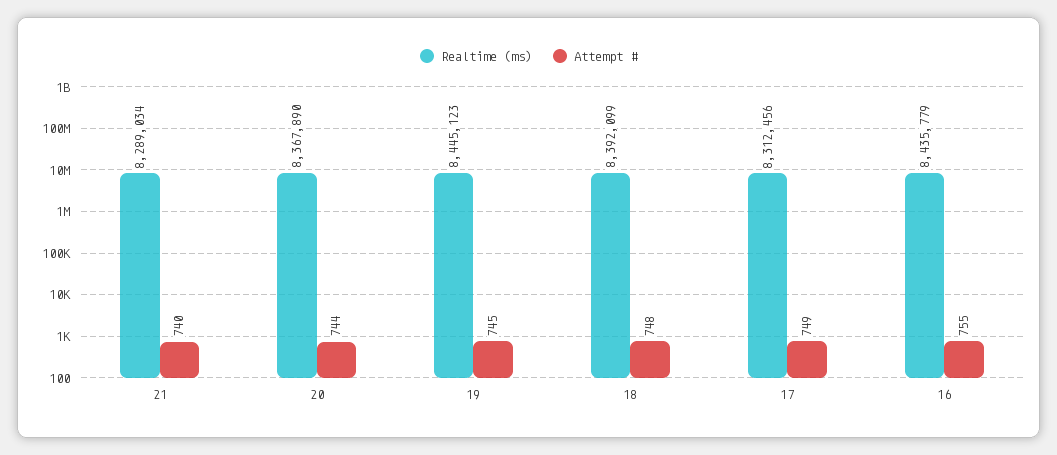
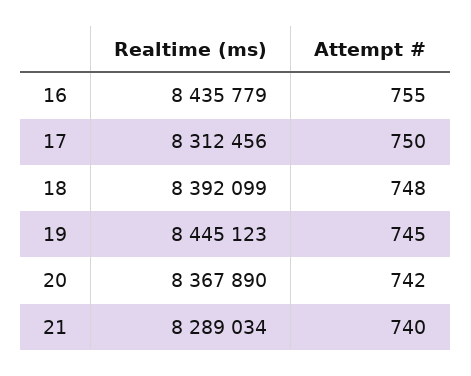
Attempt #, 20: 744 -> 742
Attempt #, 17: 749 -> 750

